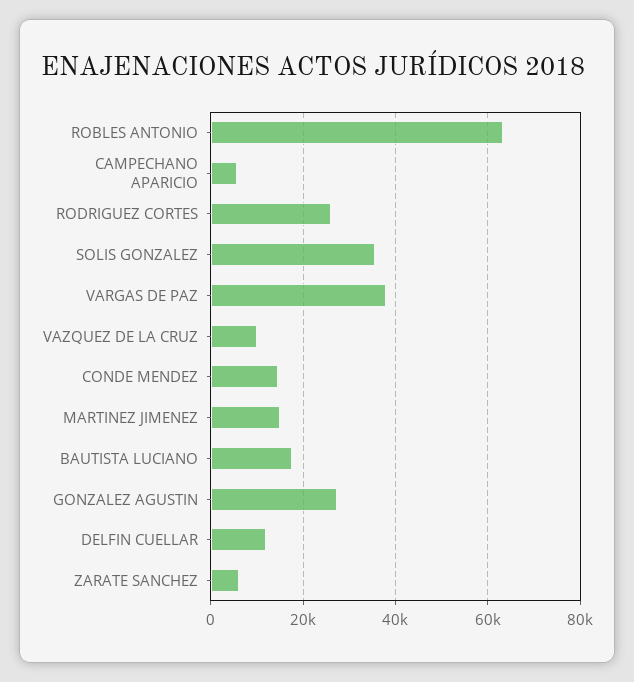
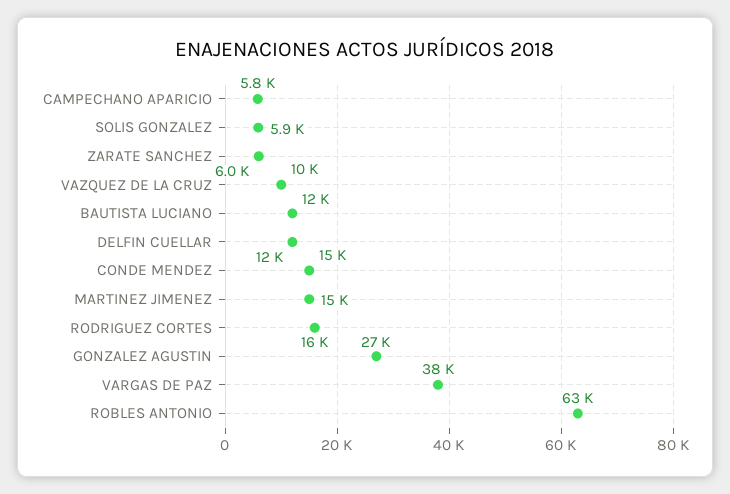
RODRIGUEZ CORTES: 26000 -> 16000
SOLIS GONZALEZ: 36000 -> 5900
BAUTISTA LUCIANO: 18000 -> 12000

